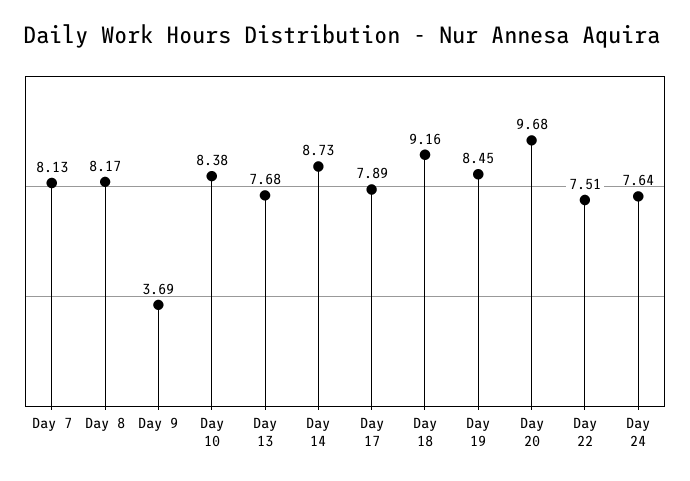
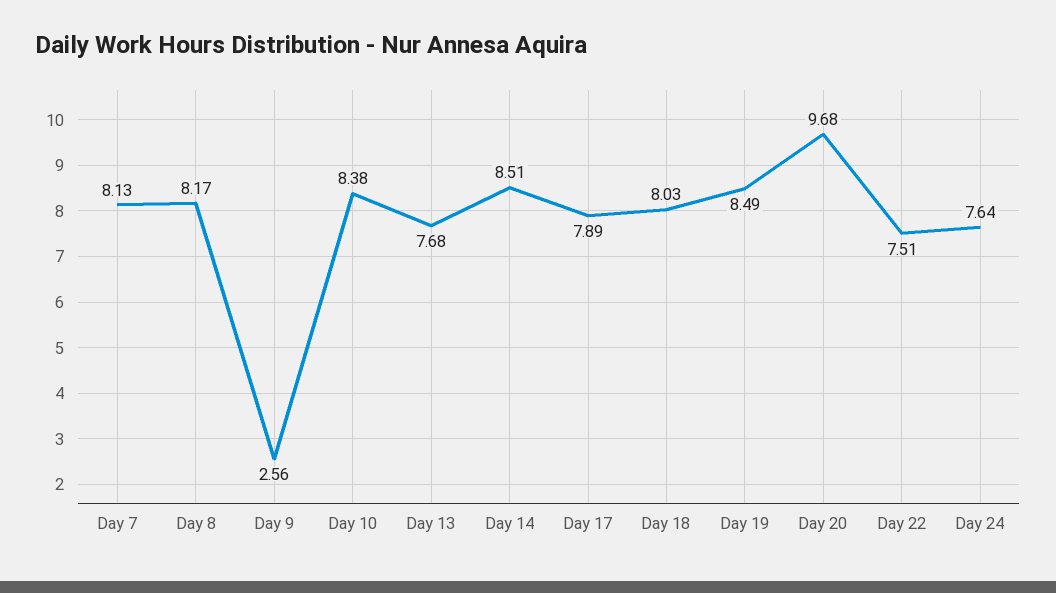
Day 9: 3.69 -> 2.56
Day 14: 8.73 -> 8.51
Day 18: 9.16 -> 8.03
Day 19: 8.45 -> 8.49

